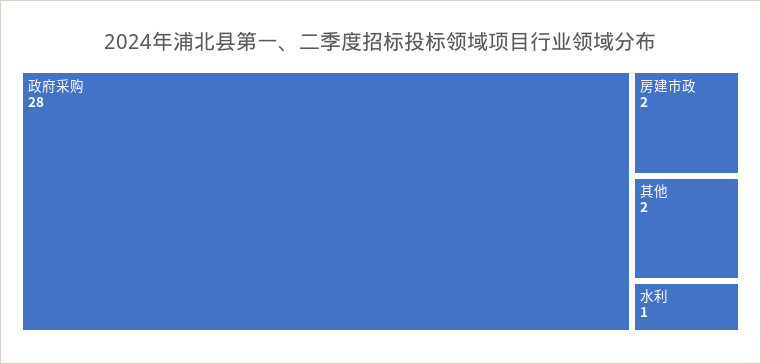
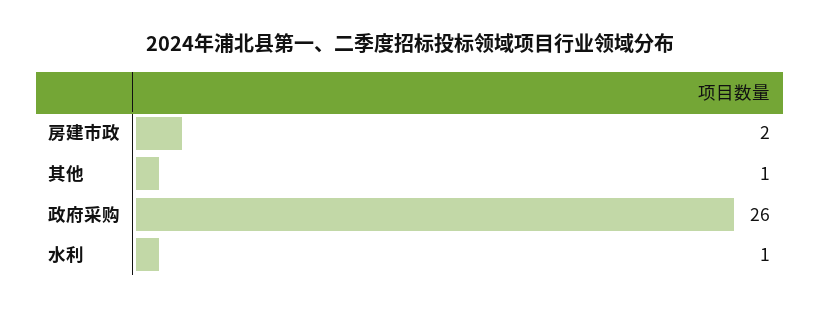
政府采购: 28 -> 26
其他: 2 -> 1

